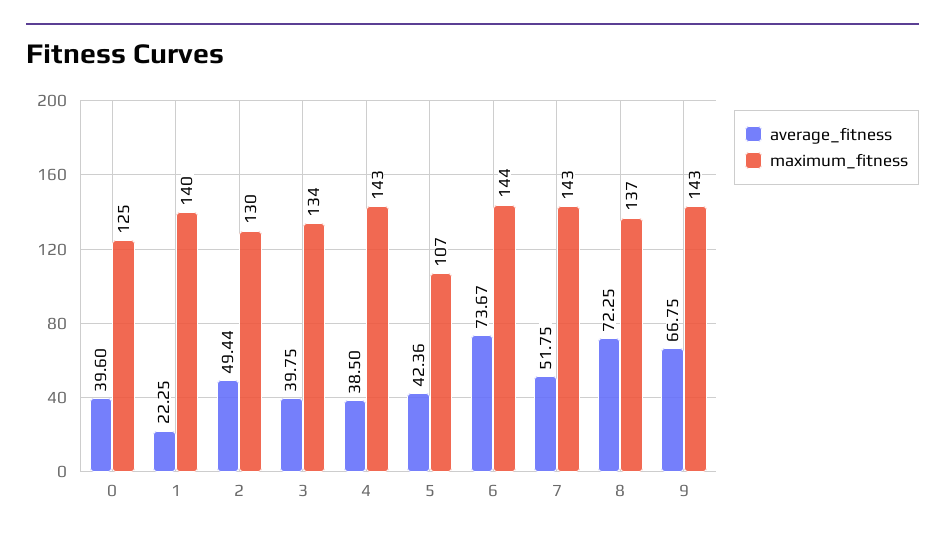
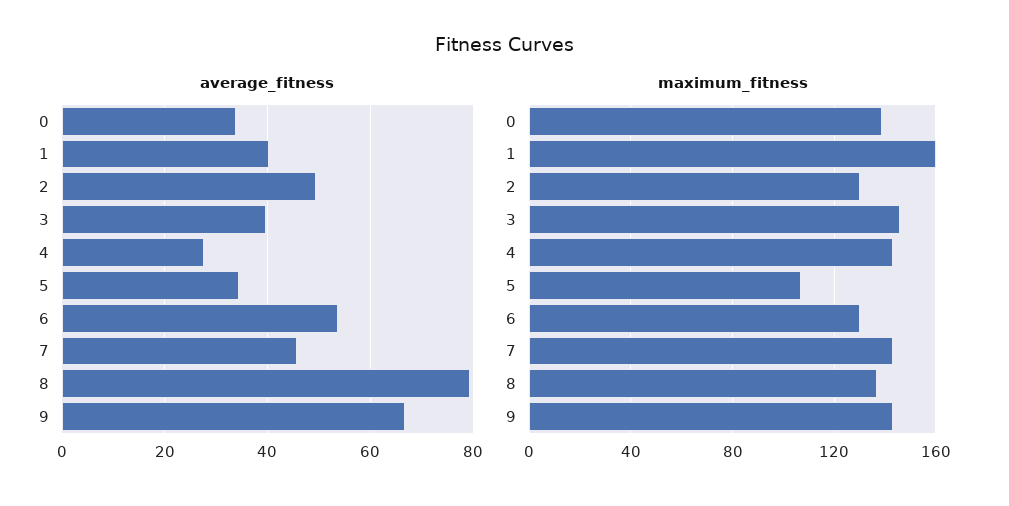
average_fitness, 0: 39.6 -> 34
maximum_fitness, 0: 125 -> 140
average_fitness, 1: 22.25 -> 40
maximum_fitness, 1: 140 -> 160
maximum_fitness, 3: 134 -> 145
average_fitness, 4: 38.5 -> 28
average_fitness, 5: 42.36 -> 34
average_fitness, 6: 73.67 -> 54
maximum_fitness, 6: 144 -> 130
average_fitness, 7: 51.75 -> 46
average_fitness, 8: 72.25 -> 80

